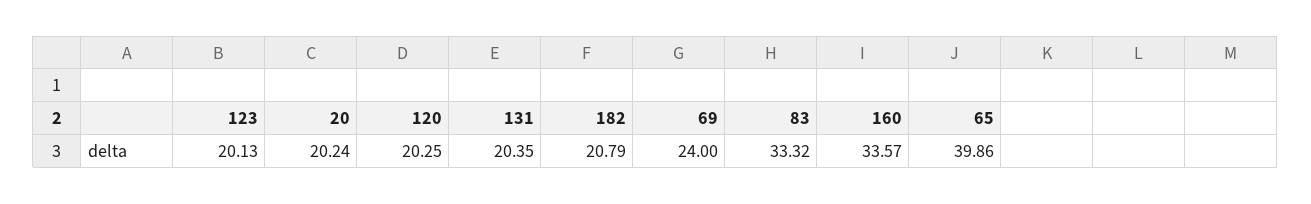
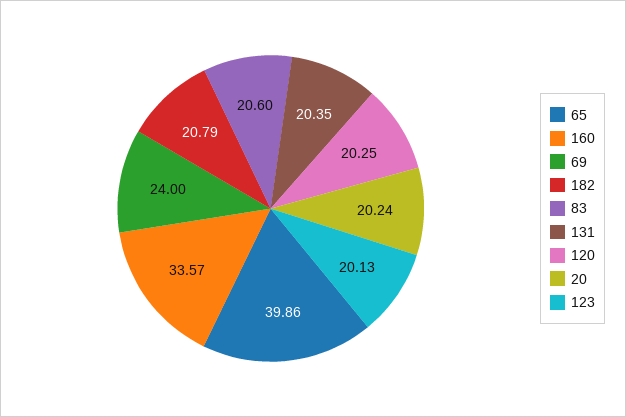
83: 33.32 -> 20.6

